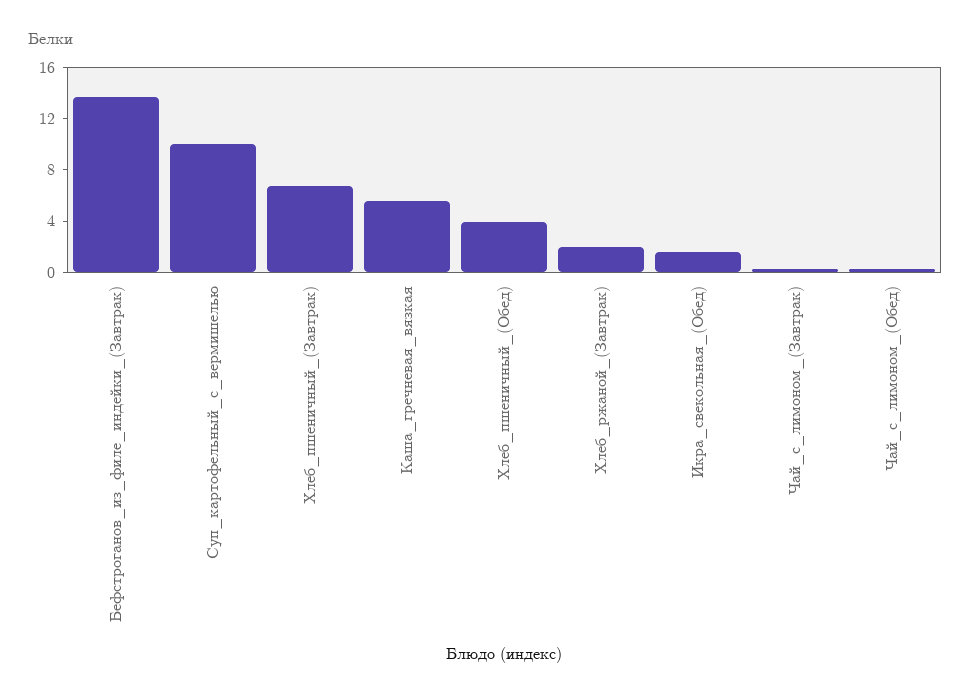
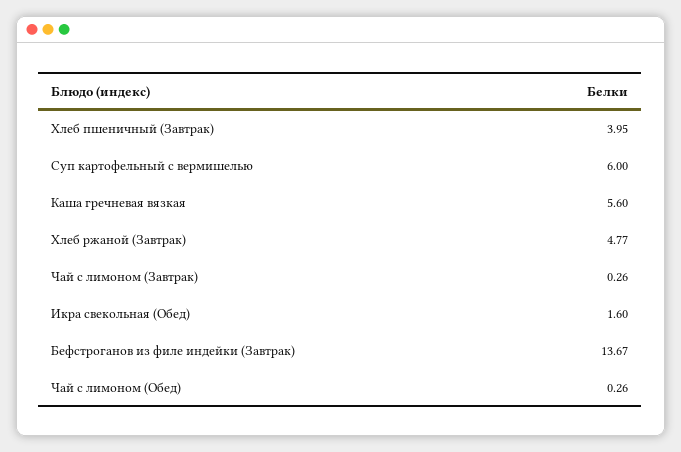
Суп_картофельный_с_вермишелью: 10 -> 6
Хлеб_пшеничный_(Завтрак): 7 -> 3.95
Хлеб_пшеничный_(Обед): 4 -> none
Хлеб_ржаной_(Завтрак): 2 -> 4.77

